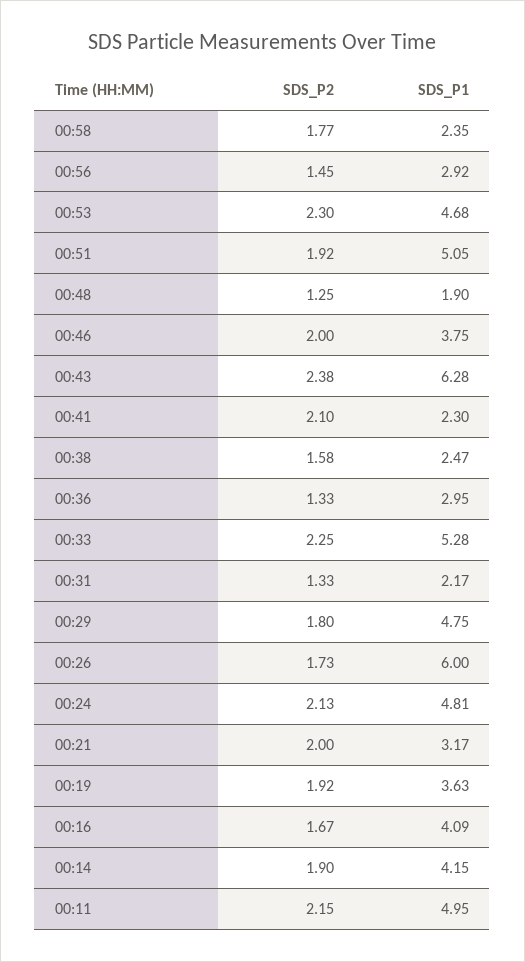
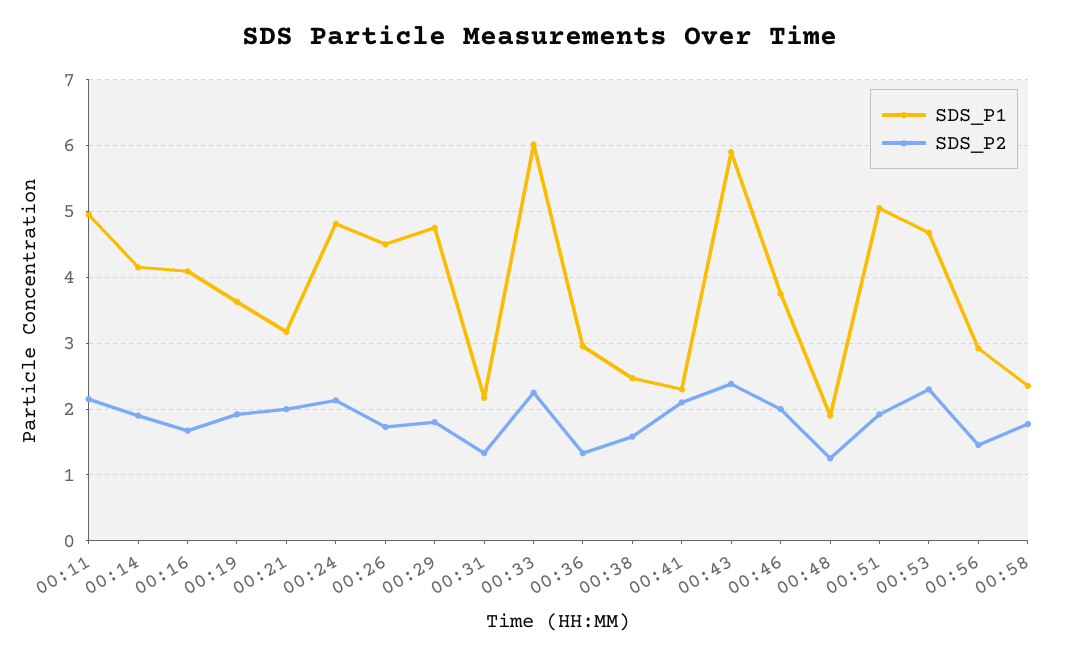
SDS_P1, 00:43: 6.28 -> 5.9
SDS_P1, 00:33: 5.28 -> 6
SDS_P1, 00:26: 6 -> 4.5

